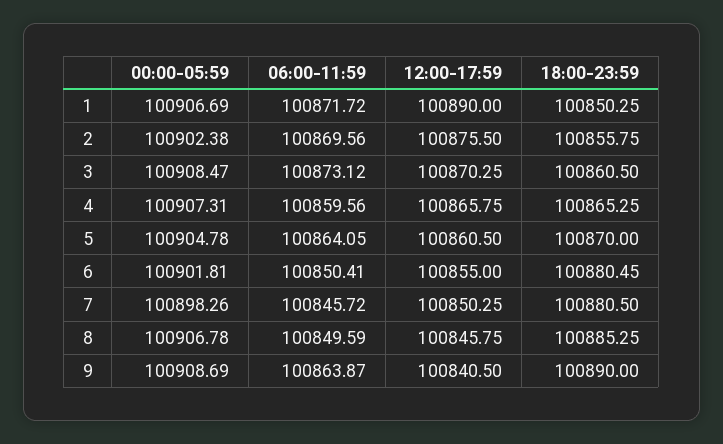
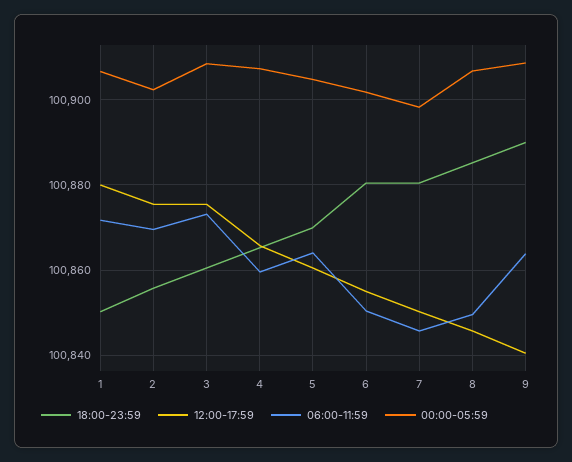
12:00-17:59, 1: 100890 -> 100880
12:00-17:59, 3: 100870.25 -> 100876

